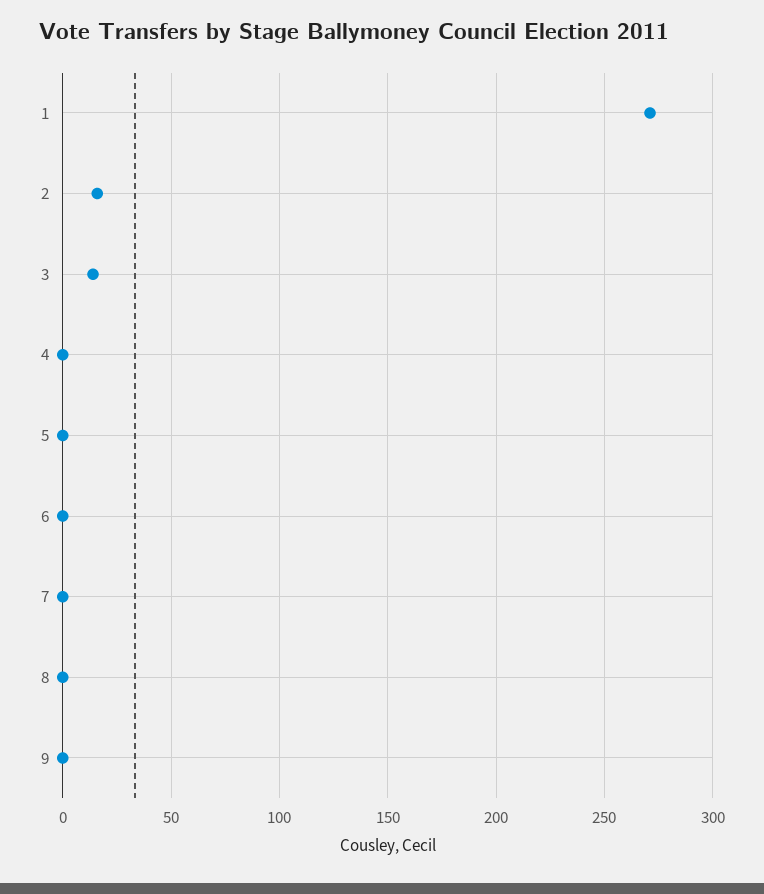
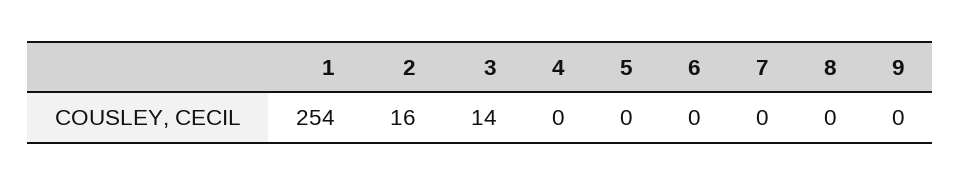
1: 270 -> 254

